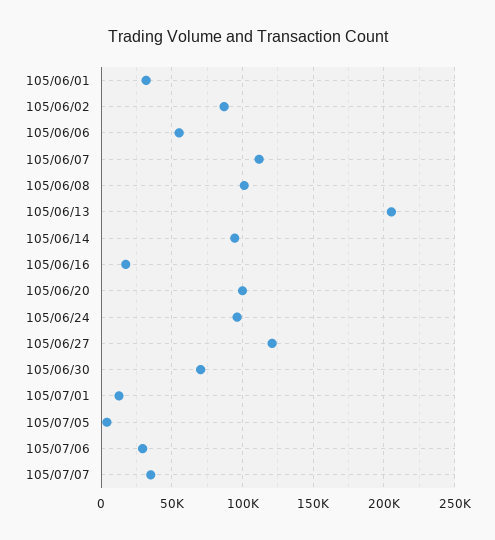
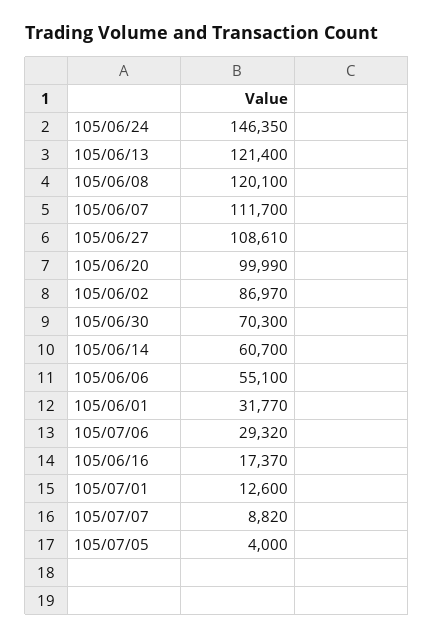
105/06/08: 100000 -> 120100
105/06/13: 205000 -> 121400
105/06/14: 95000 -> 60700
105/06/24: 95000 -> 146350
105/06/27: 120000 -> 108610
105/07/07: 35000 -> 8820

